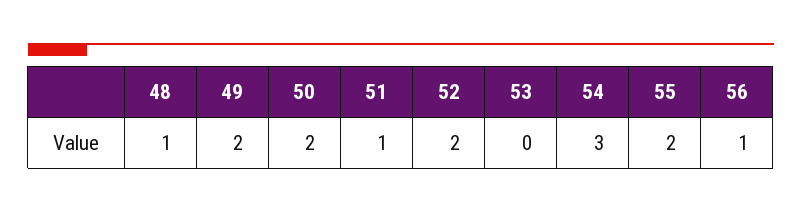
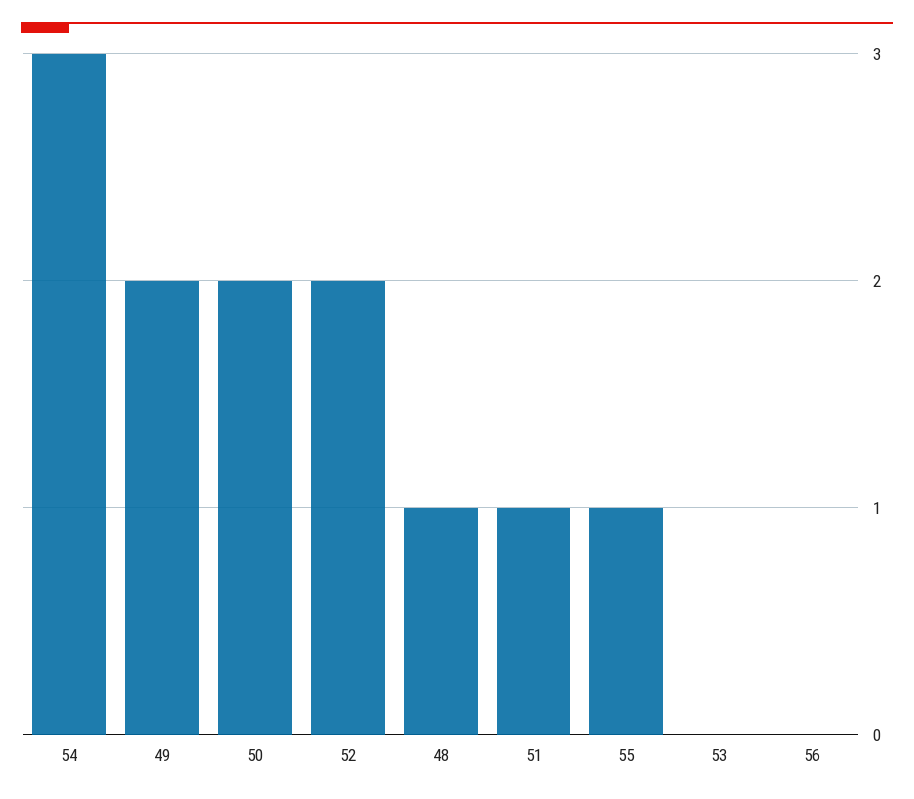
55: 2 -> 1
56: 1 -> 0

